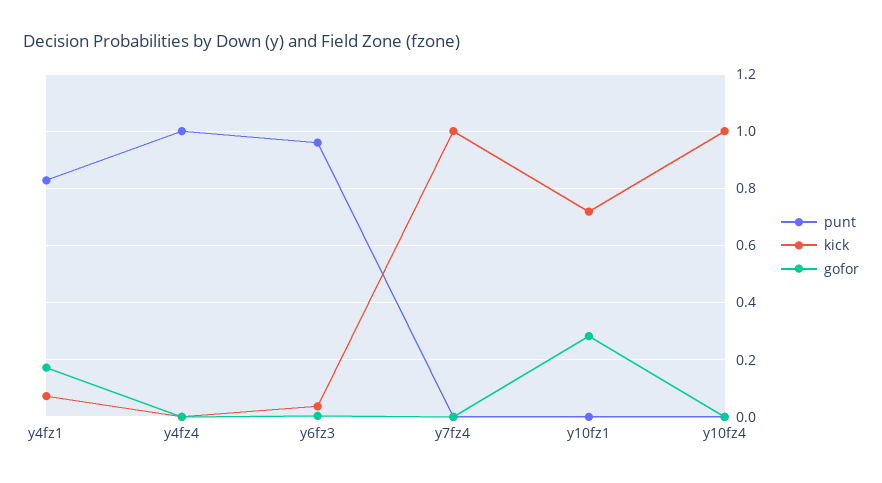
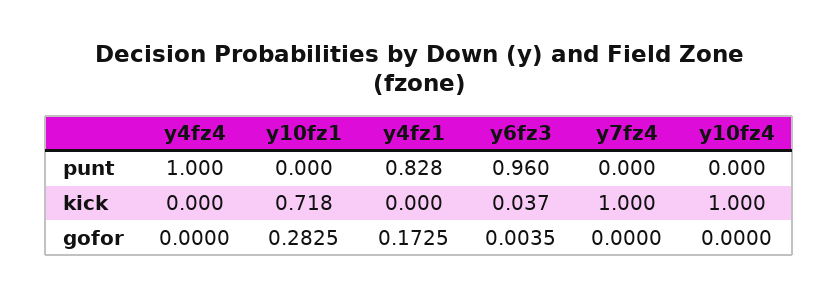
kick, y4fz1: 0.075 -> 0

